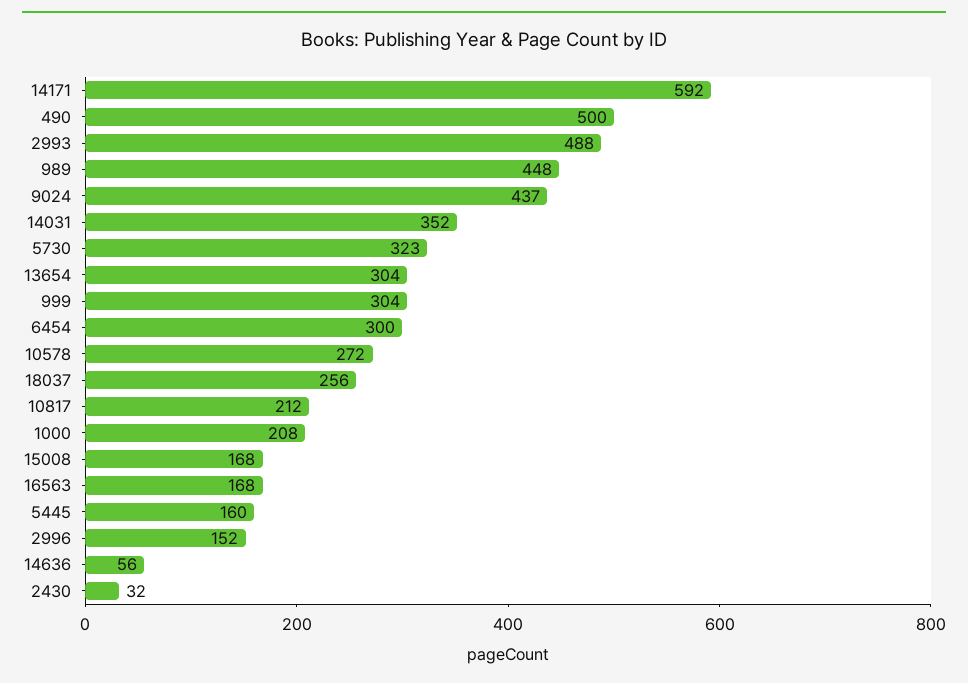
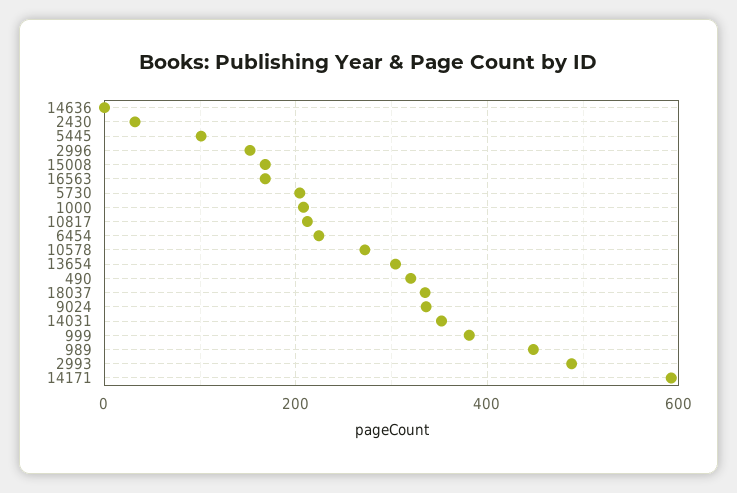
490: 500 -> 320
9024: 437 -> 340
5730: 323 -> 200
999: 304 -> 380
6454: 300 -> 220
18037: 256 -> 340
5445: 160 -> 100
14636: 56 -> 0

